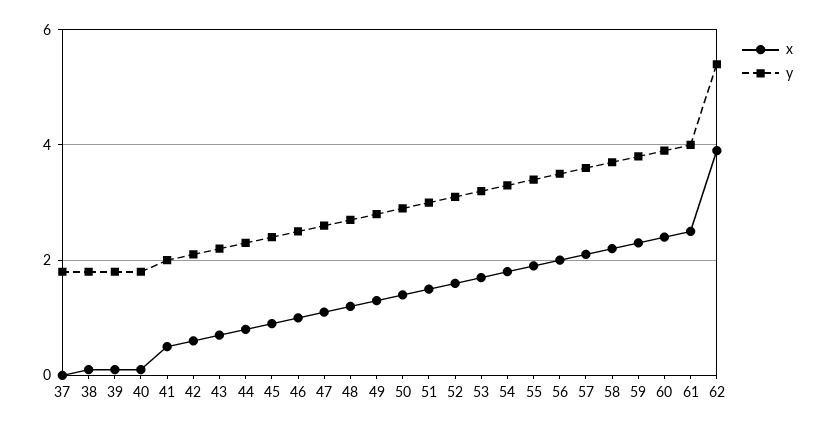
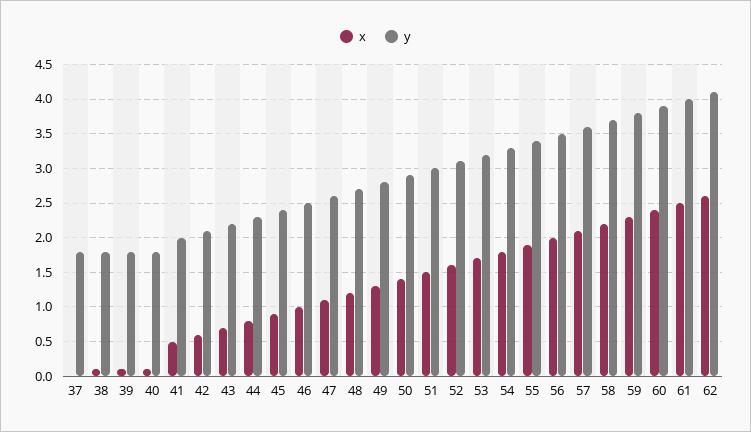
x, 62: 4 -> 2.6
y, 62: 5.5 -> 4.1

